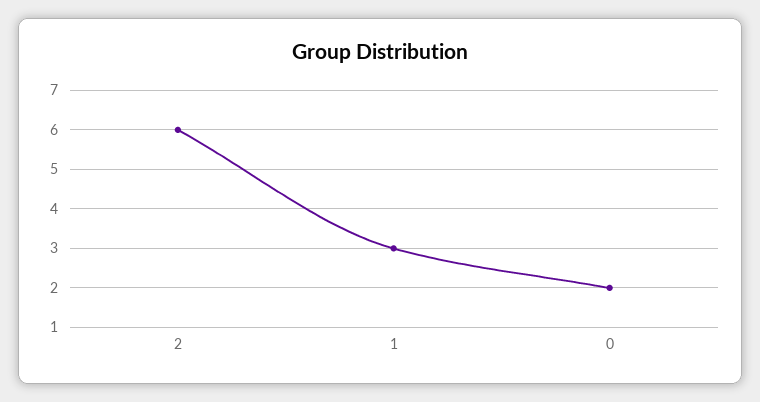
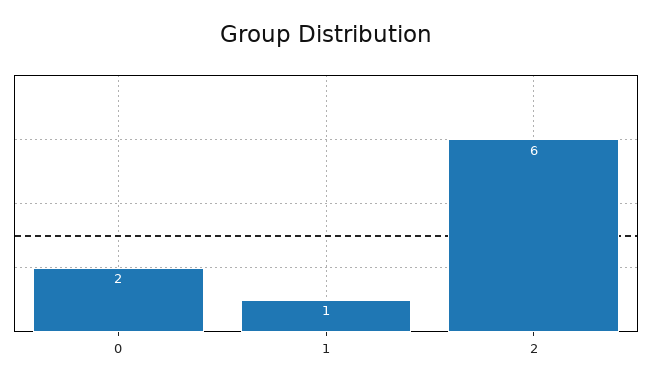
1: 3 -> 1

